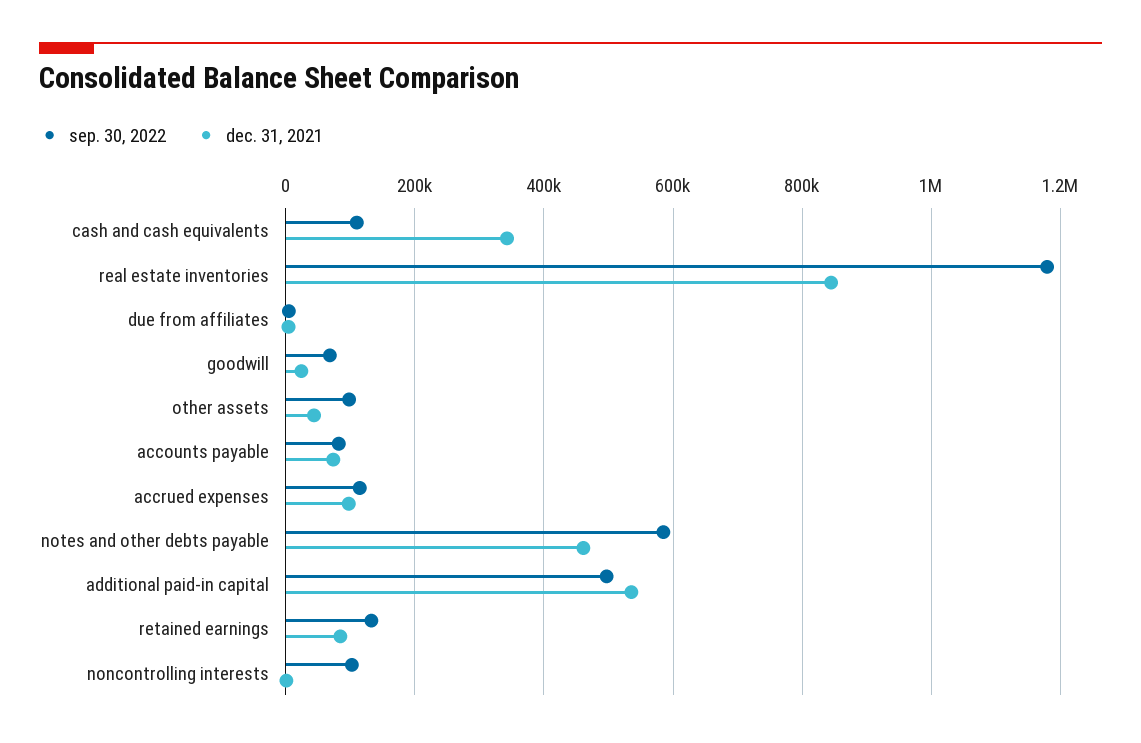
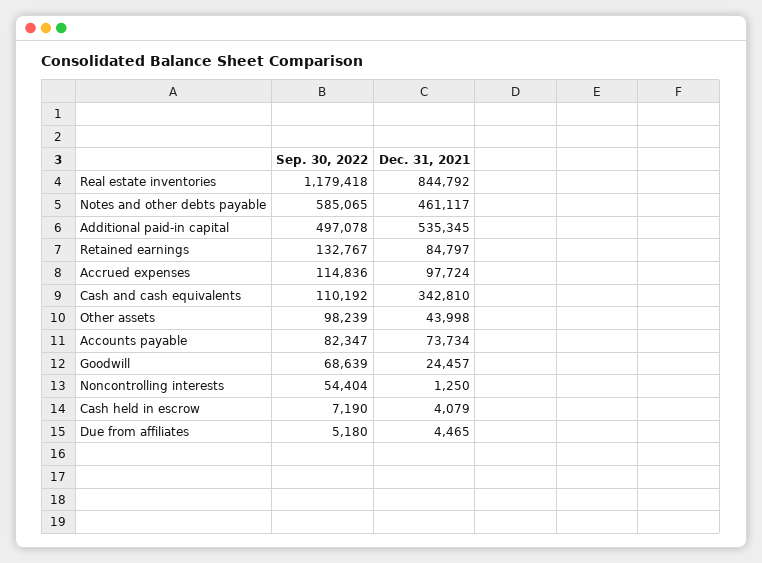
sep. 30, 2022, noncontrolling interests: 100000 -> 54404
sep. 30, 2022, Cash held in escrow: none -> 7190
dec. 31, 2021, Cash held in escrow: none -> 4079

